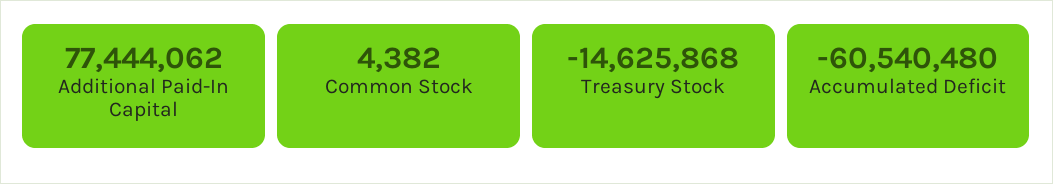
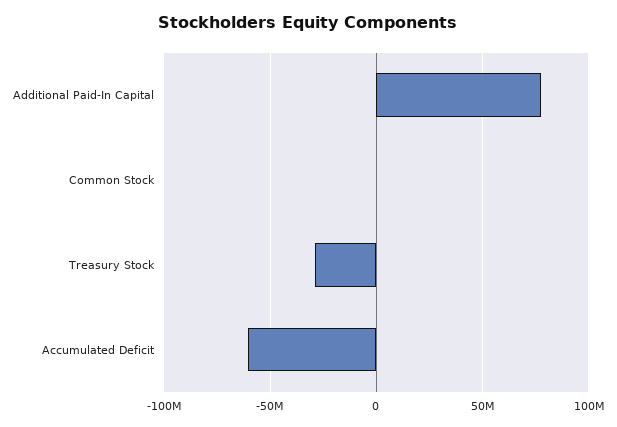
Treasury Stock: -14625868 -> -30000000

